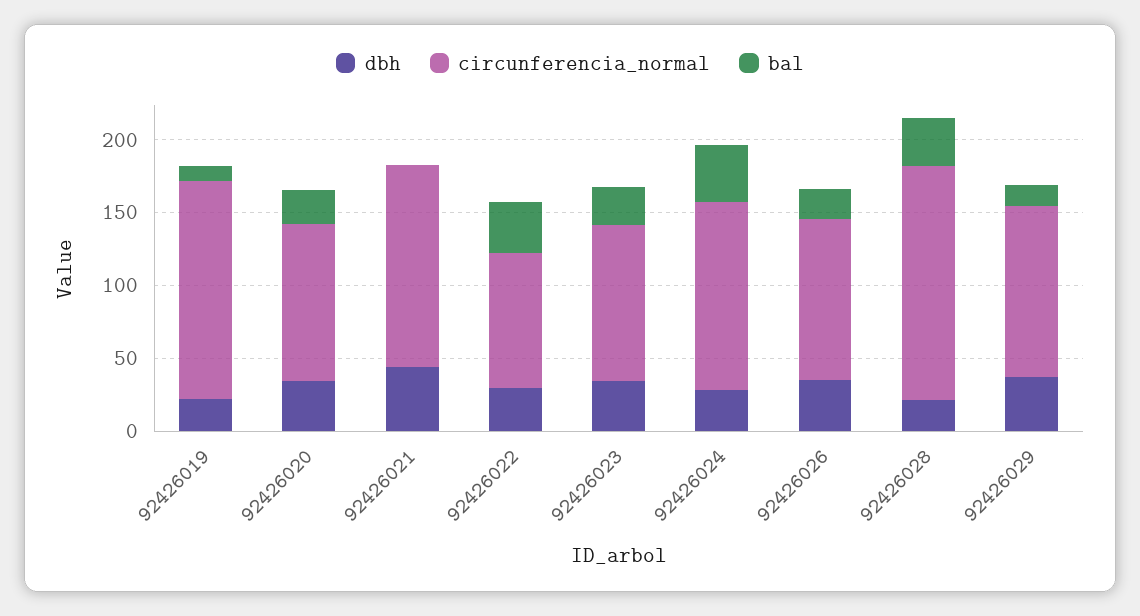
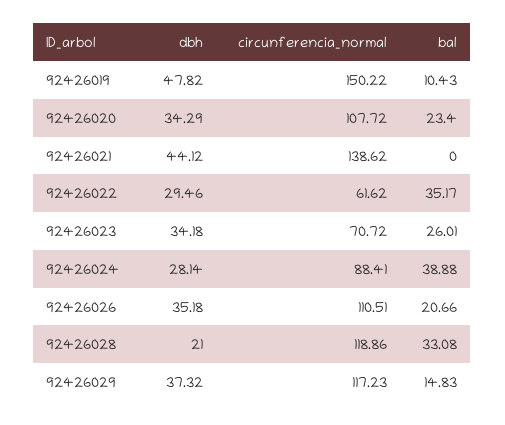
dbh, 92426019: 20 -> 47.82
circunferencia_normal, 92426022: 90 -> 61.62
circunferencia_normal, 92426023: 110 -> 70.72
circunferencia_normal, 92426024: 130 -> 88.41
circunferencia_normal, 92426028: 160 -> 118.86

